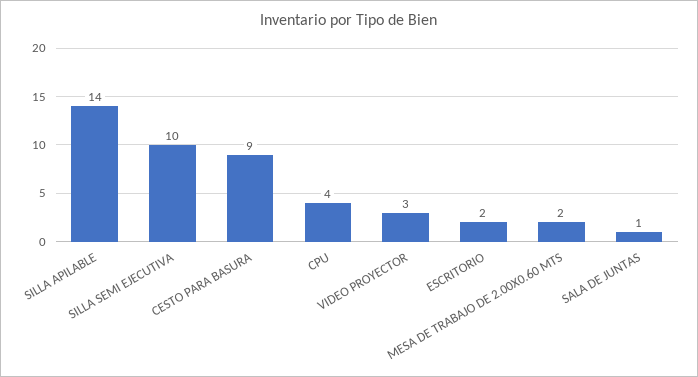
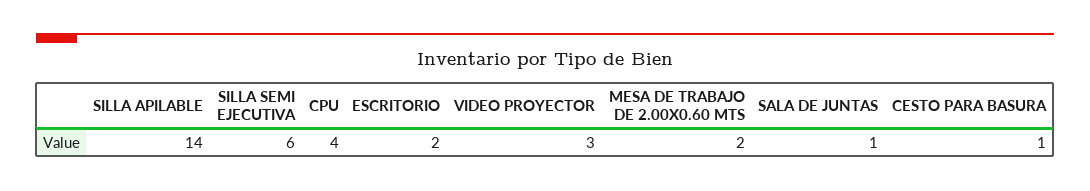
SILLA SEMI EJECUTIVA: 10 -> 6
CESTO PARA BASURA: 9 -> 1

